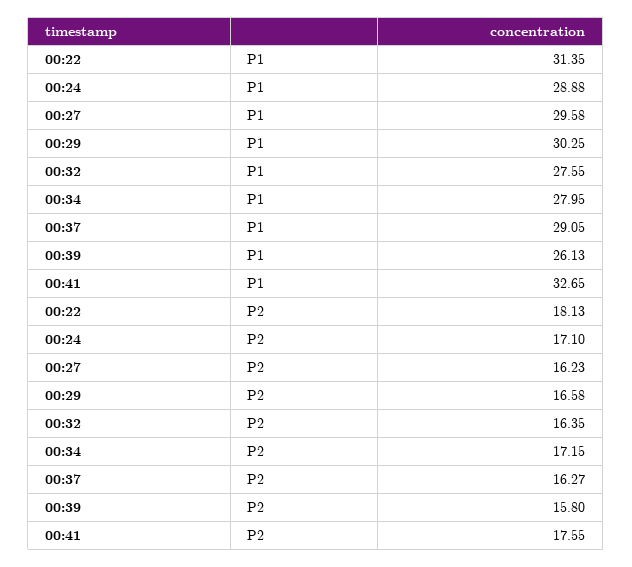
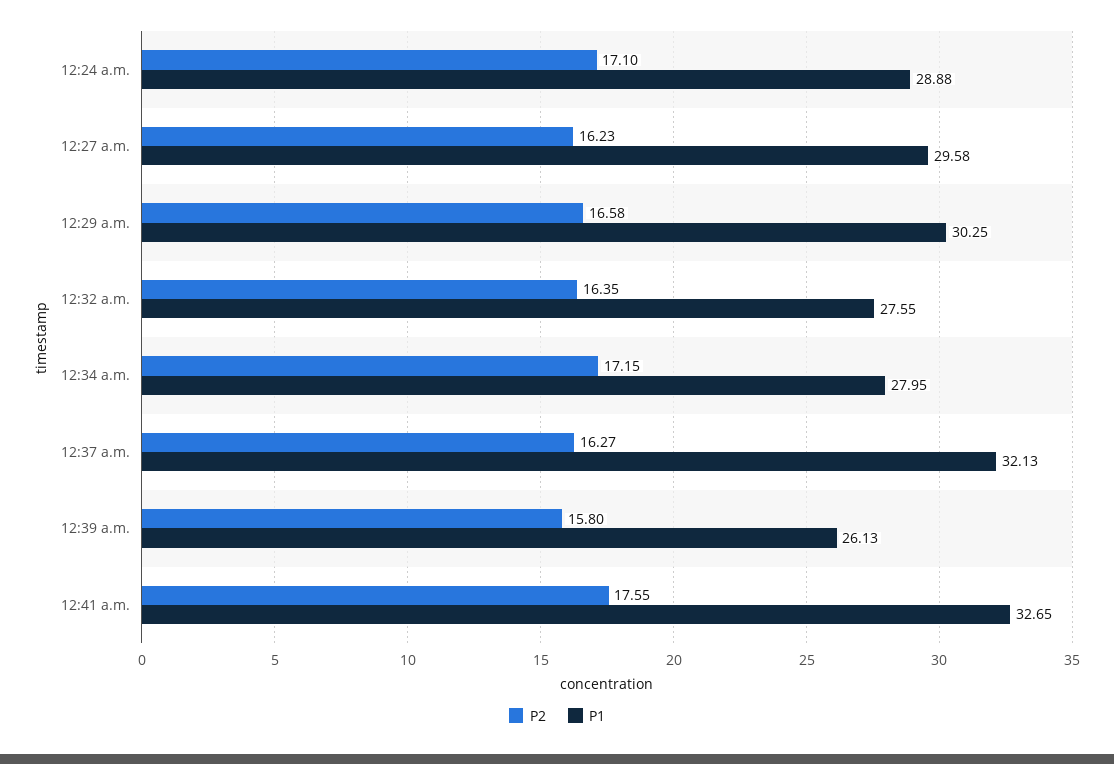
P1, 00:22: 31.35 -> none
P1, 00:37: 29.05 -> 32.13
P2, 00:22: 18.13 -> none

